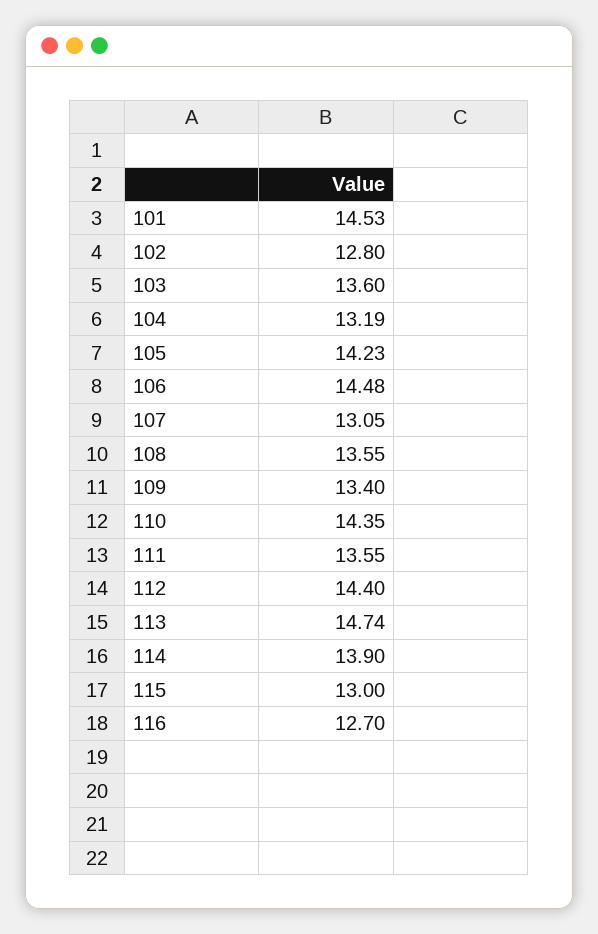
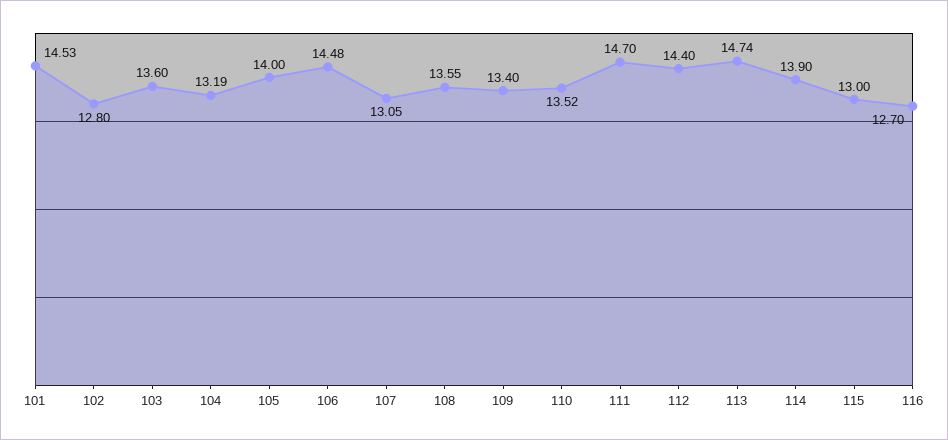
105: 14.23 -> 14
110: 14.35 -> 13.52
111: 13.55 -> 14.7

